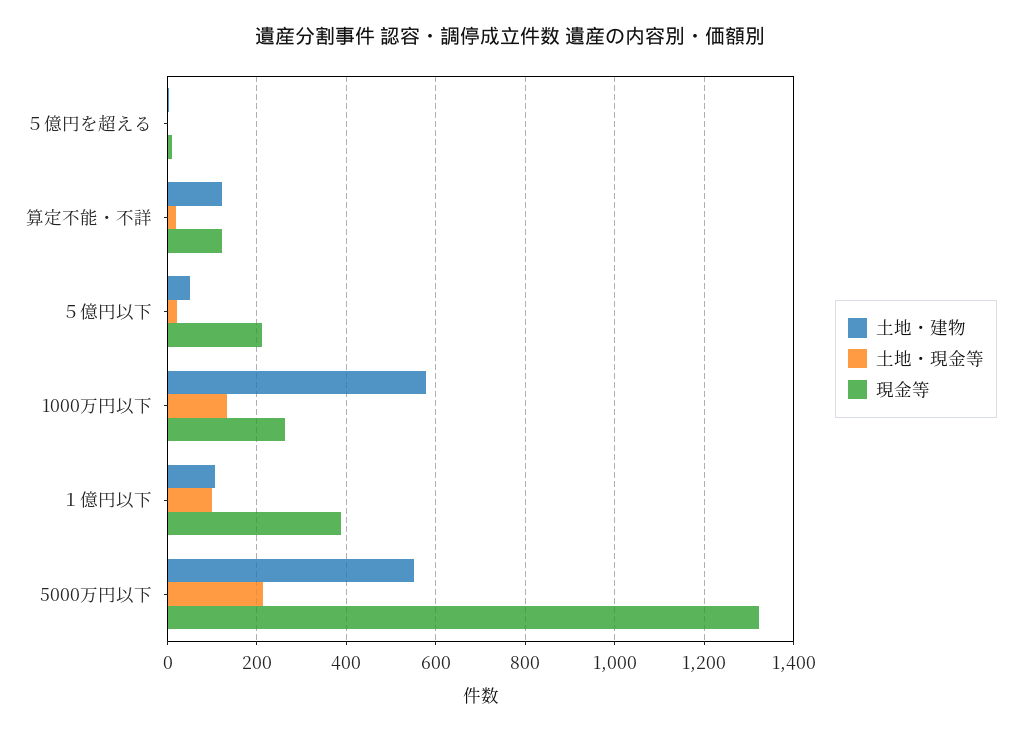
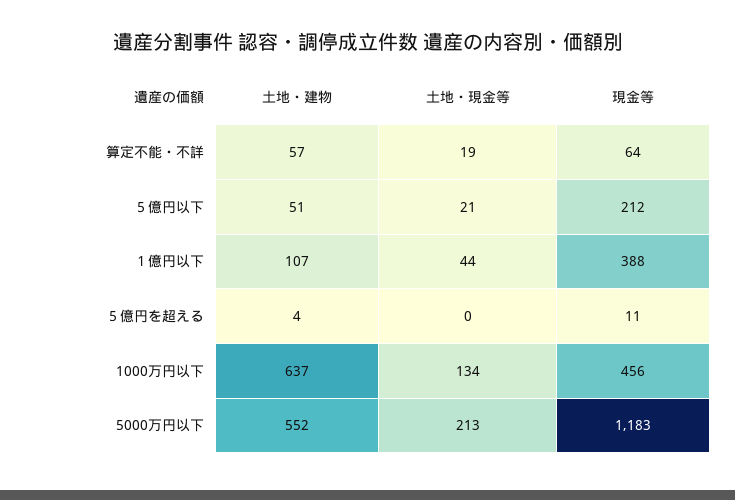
土地・建物, 算定不能・不詳: 120 -> 57
現金等, 算定不能・不詳: 120 -> 64
土地・建物, 1000万円以下: 580 -> 637
現金等, 1000万円以下: 260 -> 456
土地・現金等, １億円以下: 100 -> 44
現金等, 5000万円以下: 1320 -> 1183

